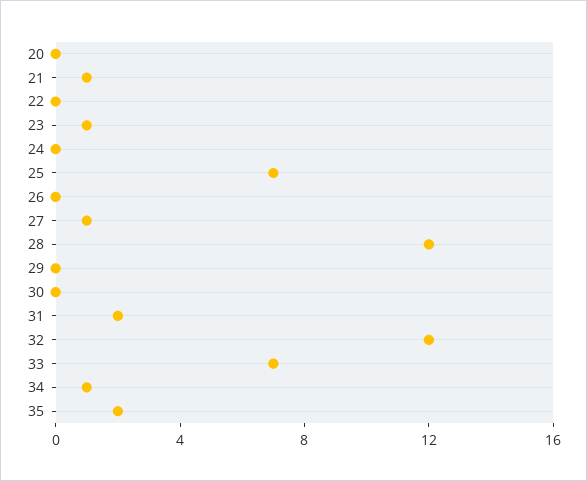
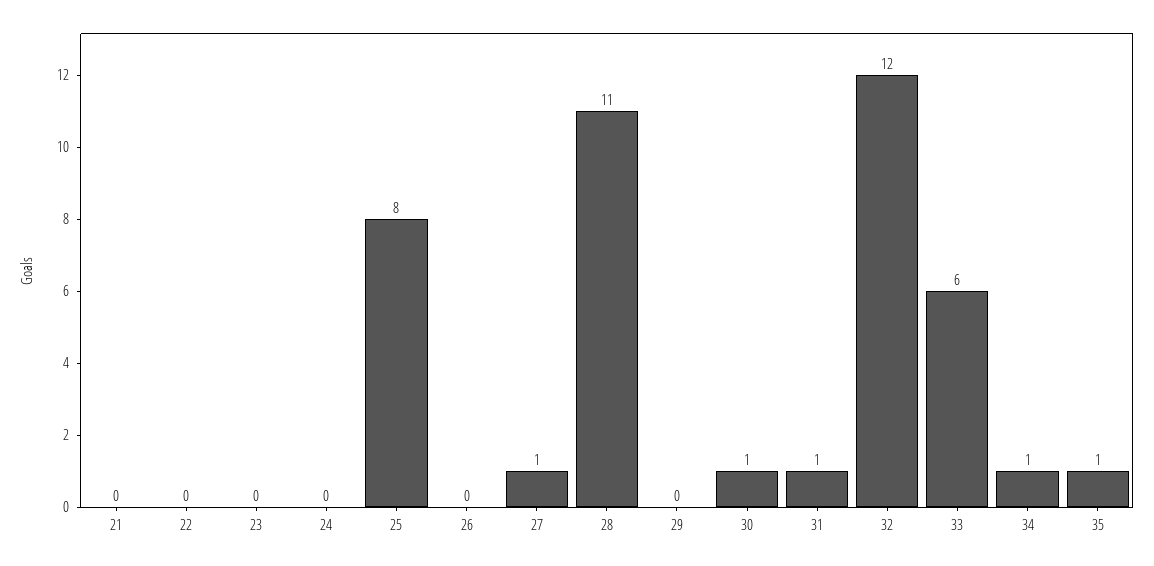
20: 0 -> none
21: 1 -> 0
23: 1 -> 0
25: 7 -> 8
28: 12 -> 11
30: 0 -> 1
31: 2 -> 1
33: 7 -> 6
35: 2 -> 1

